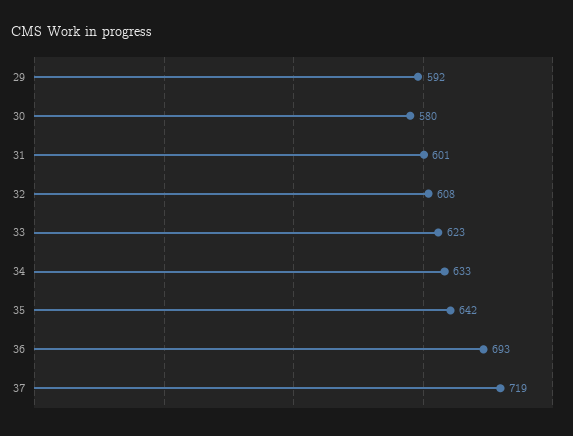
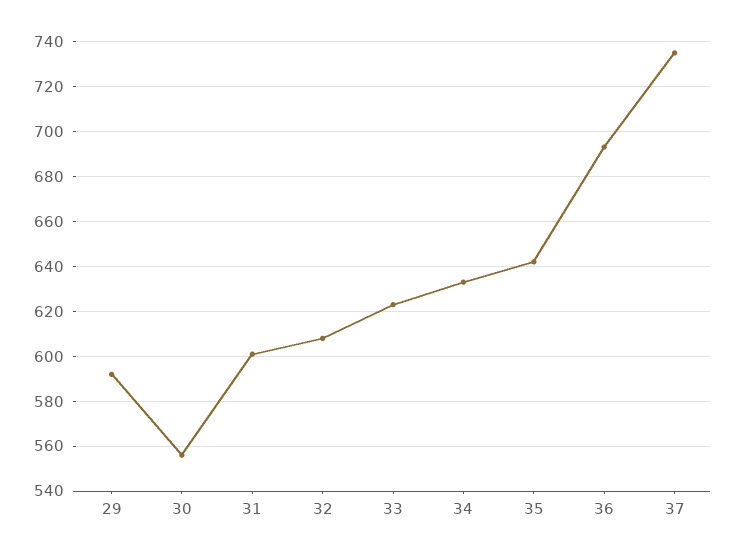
30: 580 -> 555
37: 719 -> 735

